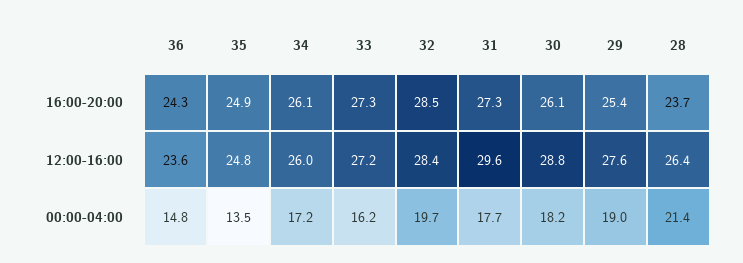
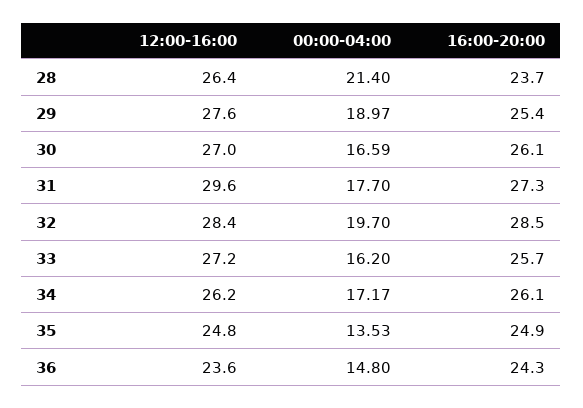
33, 16:00-20:00: 27.3 -> 25.7
34, 12:00-16:00: 26 -> 26.2
30, 12:00-16:00: 28.8 -> 27
30, 00:00-04:00: 18.2 -> 16.59

